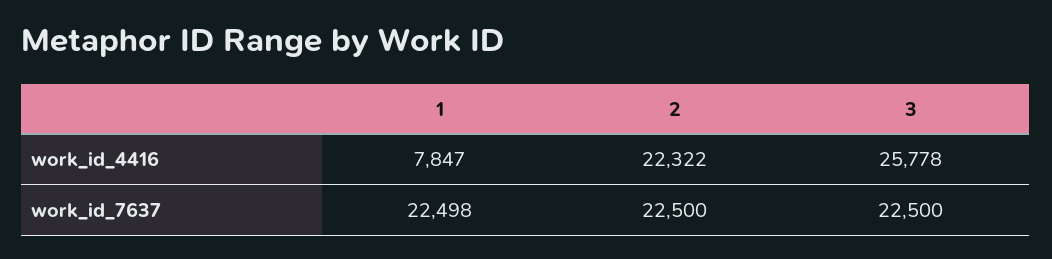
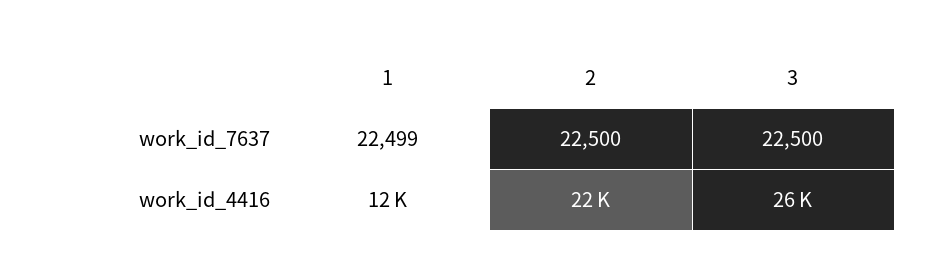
1, work_id_4416: 7847 -> 12000
1, work_id_7637: 22498 -> 22499

